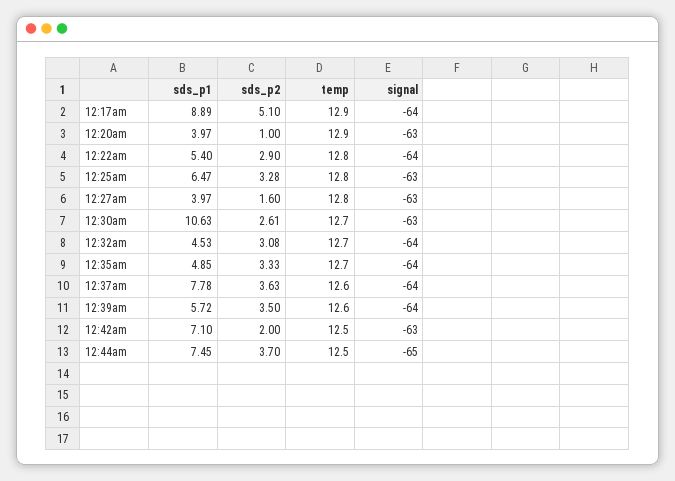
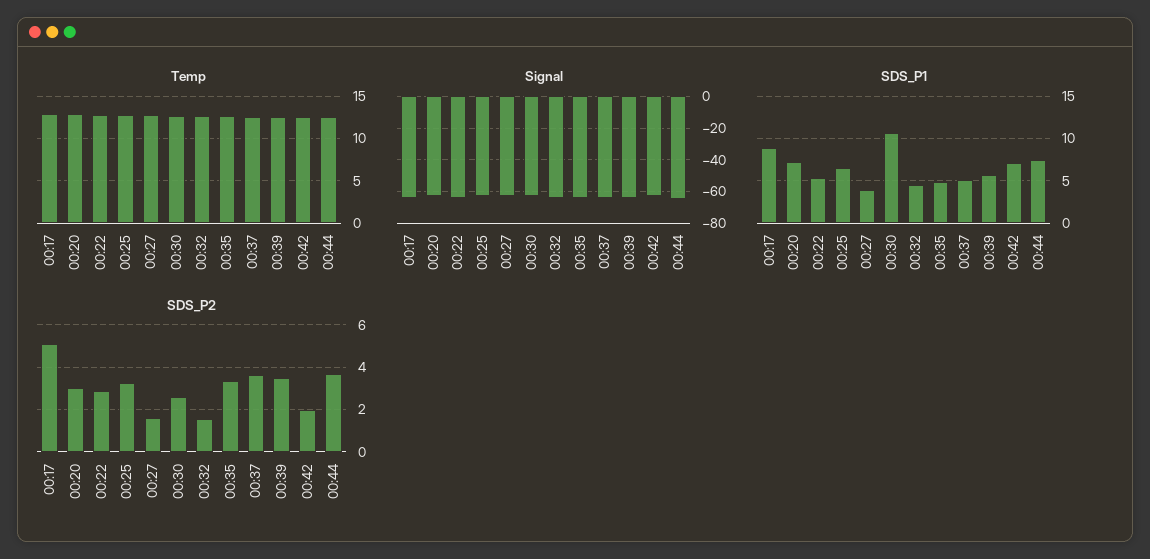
sds_p1, 12:20am: 3.97 -> 7
sds_p2, 12:20am: 1 -> 3
sds_p2, 12:32am: 3.08 -> 1.5
sds_p1, 12:37am: 7.78 -> 5

